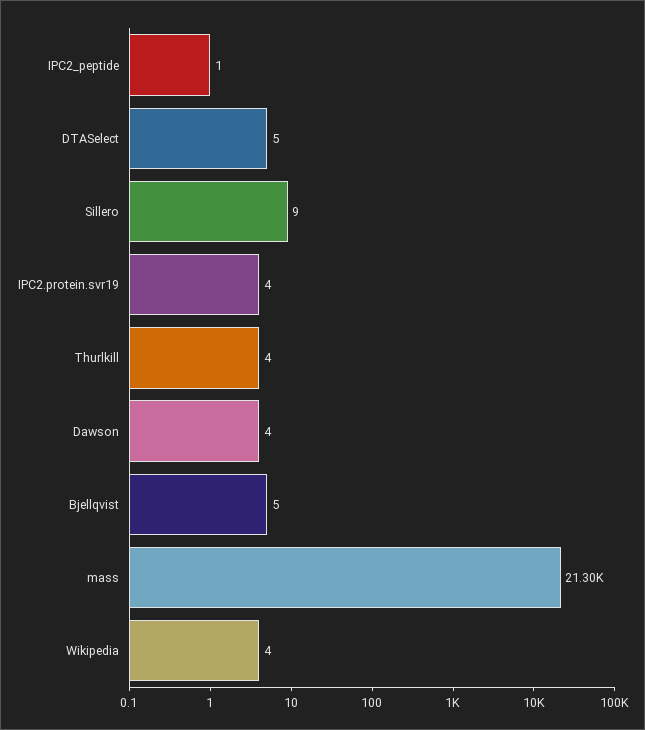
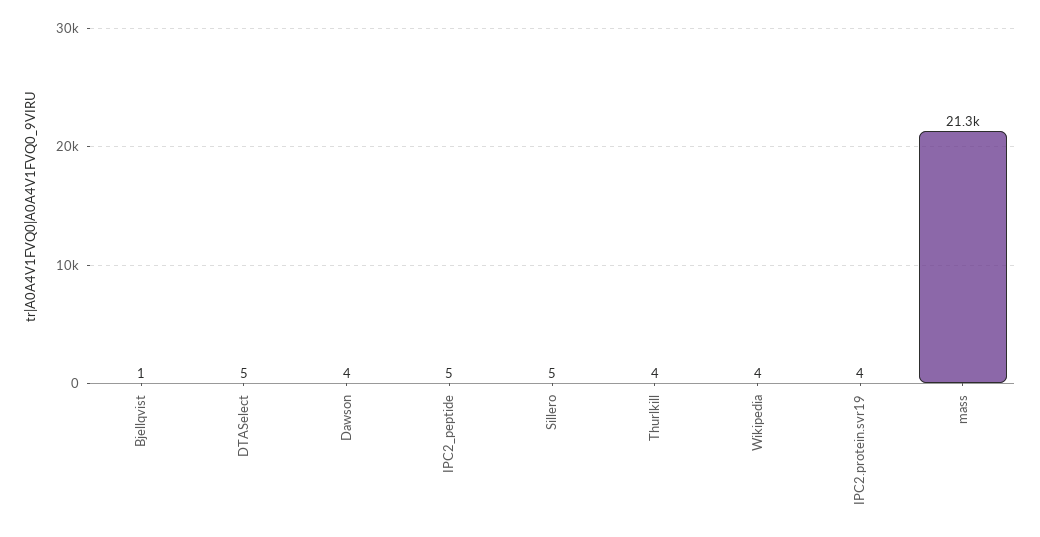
IPC2_peptide: 1 -> 5
Sillero: 9 -> 5
Bjellqvist: 5 -> 1

